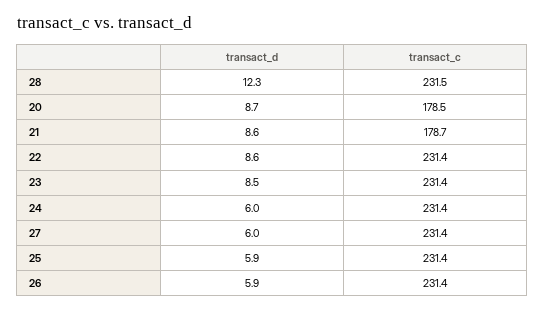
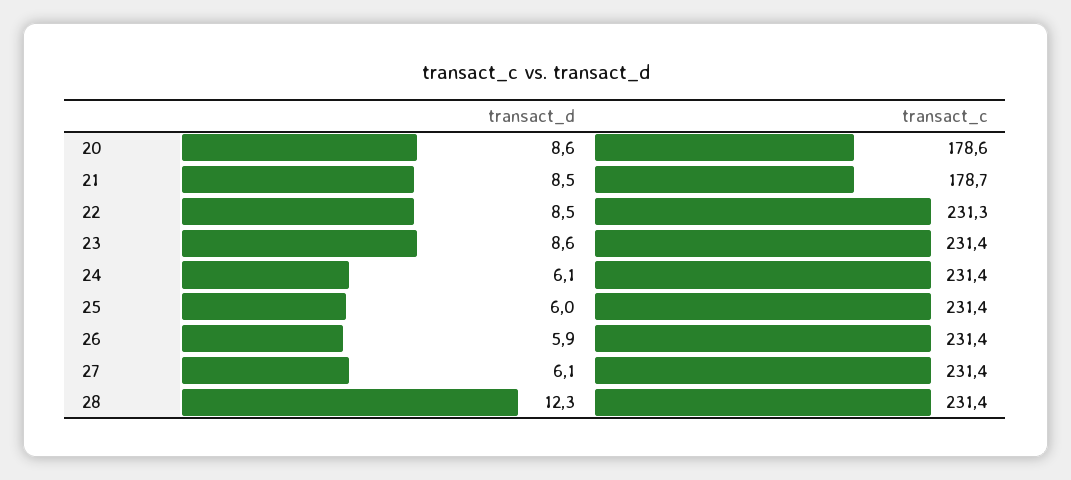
transact_c, 28: 231.5 -> 231.4
transact_d, 20: 8.7 -> 8.6
transact_c, 20: 178.5 -> 178.6
transact_d, 21: 8.6 -> 8.5
transact_d, 22: 8.6 -> 8.5
transact_c, 22: 231.4 -> 231.3
transact_d, 23: 8.5 -> 8.6
transact_d, 24: 6 -> 6.1
transact_d, 27: 6 -> 6.1
transact_d, 25: 5.9 -> 6

